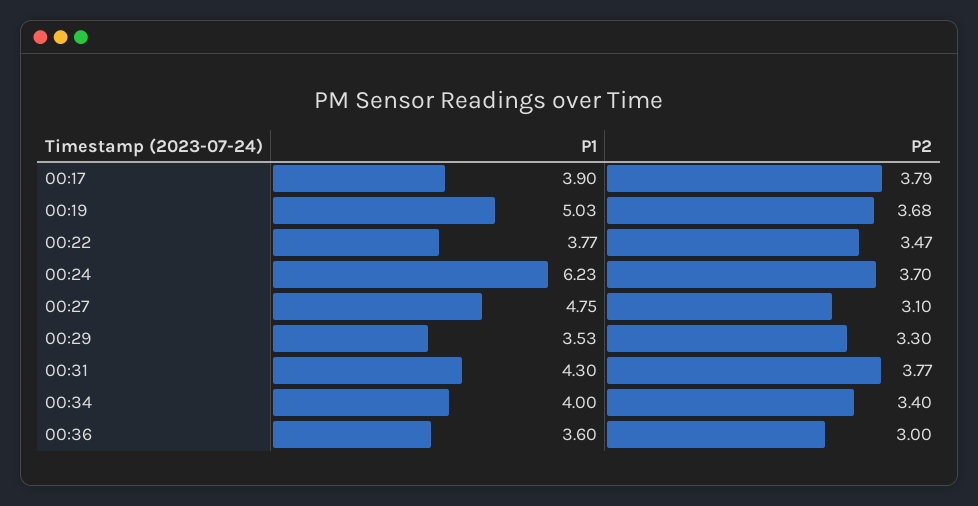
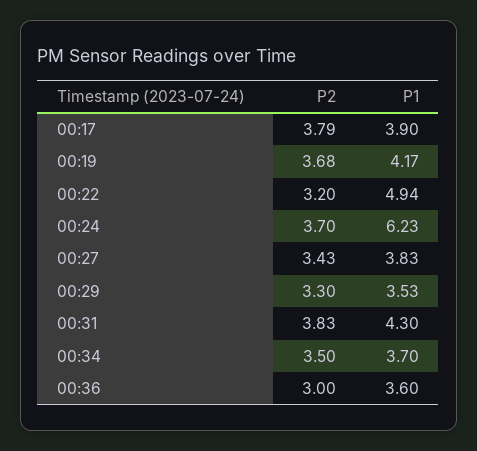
P1, 00:19: 5.03 -> 4.17
P1, 00:22: 3.77 -> 4.94
P2, 00:22: 3.47 -> 3.2
P1, 00:27: 4.75 -> 3.83
P2, 00:27: 3.1 -> 3.43
P2, 00:31: 3.77 -> 3.83
P1, 00:34: 4 -> 3.7
P2, 00:34: 3.4 -> 3.5

